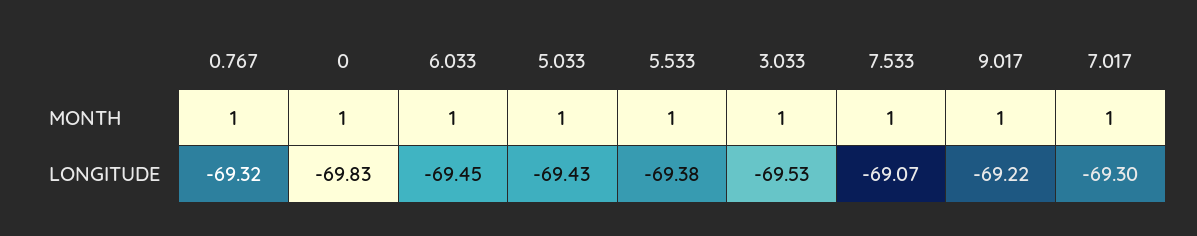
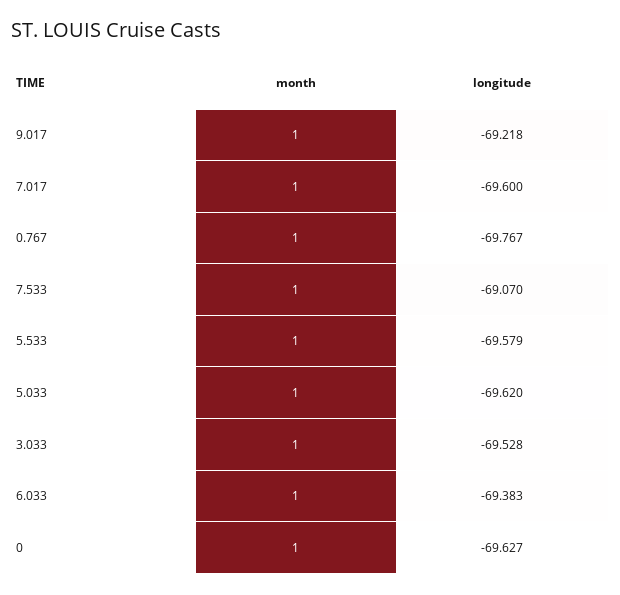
0.767, LONGITUDE: -69.32 -> -69.767
0, LONGITUDE: -69.83 -> -69.627
6.033, LONGITUDE: -69.45 -> -69.383
5.033, LONGITUDE: -69.43 -> -69.62
5.533, LONGITUDE: -69.38 -> -69.579
7.017, LONGITUDE: -69.3 -> -69.6

